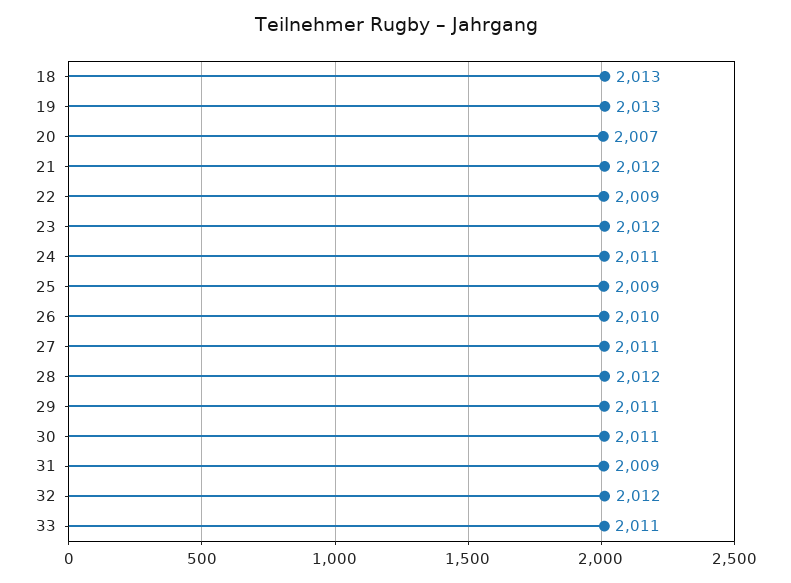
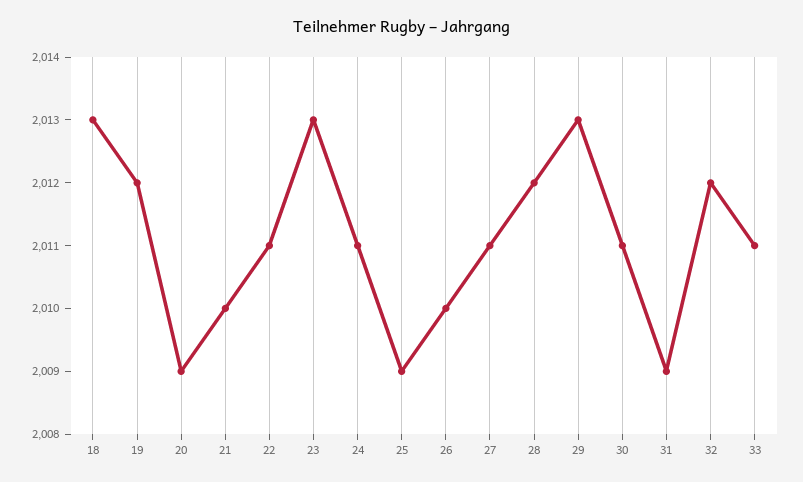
19: 2013 -> 2012
20: 2007 -> 2009
21: 2012 -> 2010
22: 2009 -> 2011
23: 2012 -> 2013
29: 2011 -> 2013

